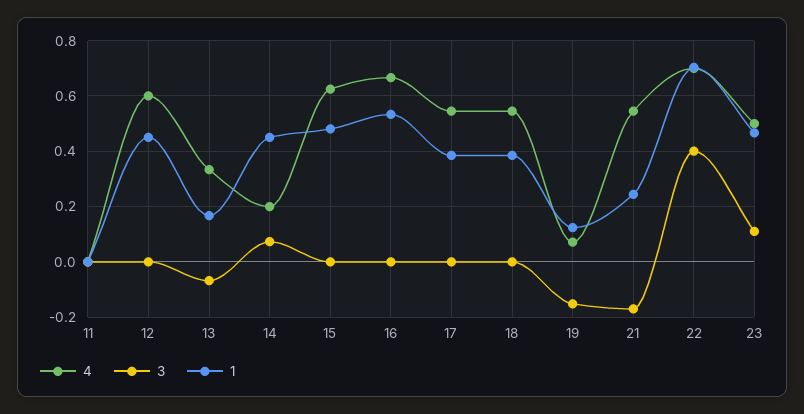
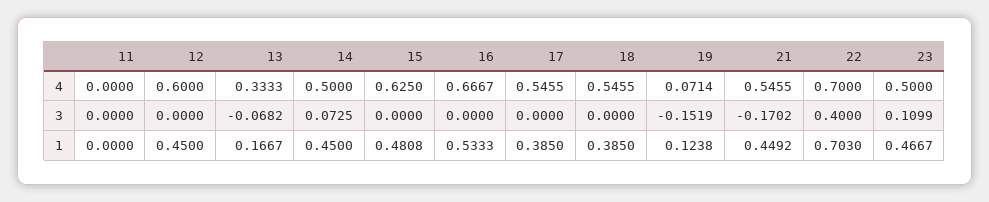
4, 14: 0.2 -> 0.5
1, 21: 0.25 -> 0.4492

